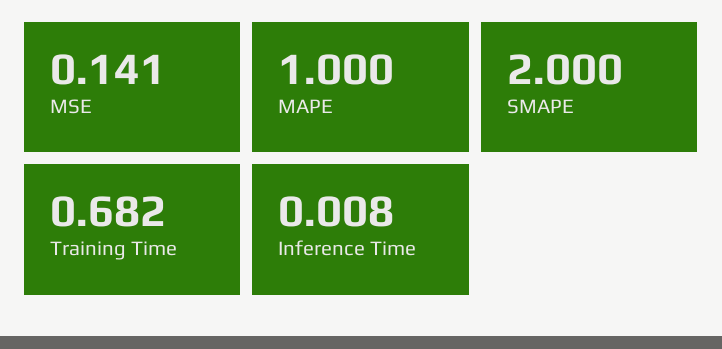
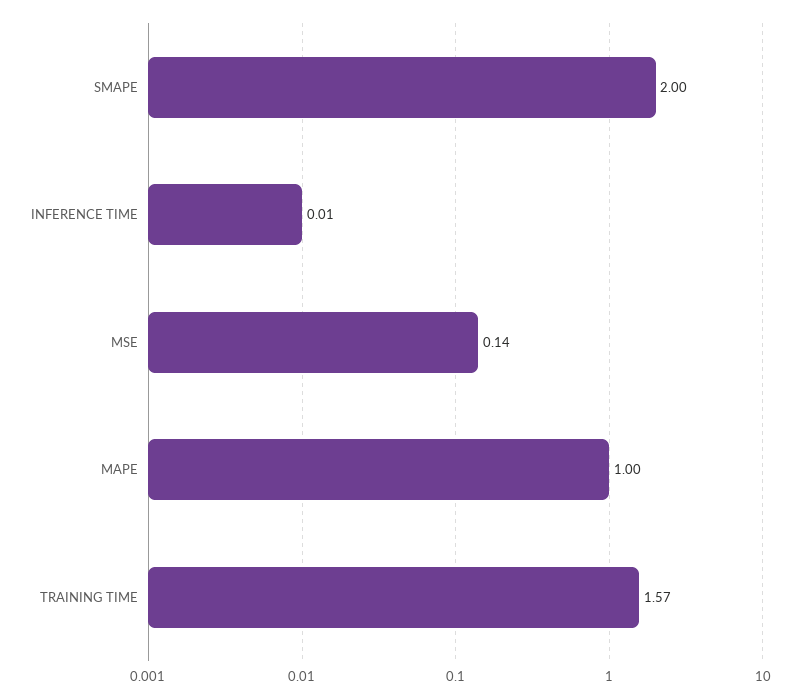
Training Time: 0.682 -> 1.57

